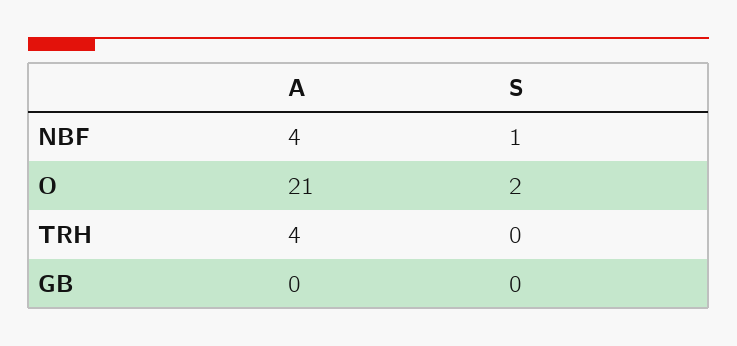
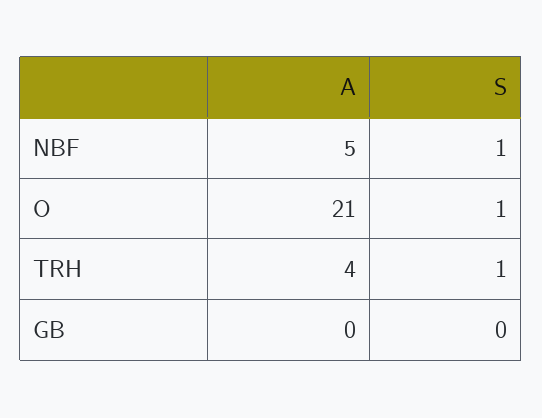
A, NBF: 4 -> 5
S, O: 2 -> 1
S, TRH: 0 -> 1

